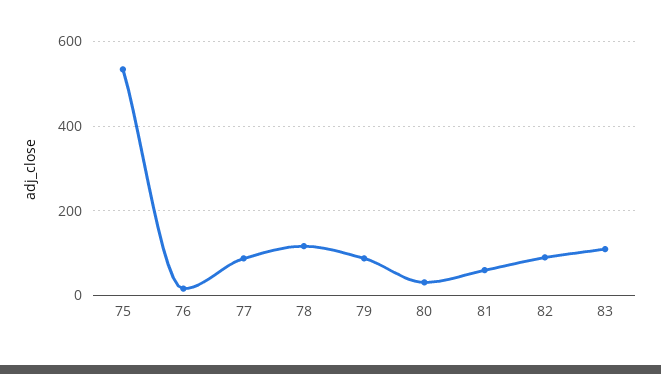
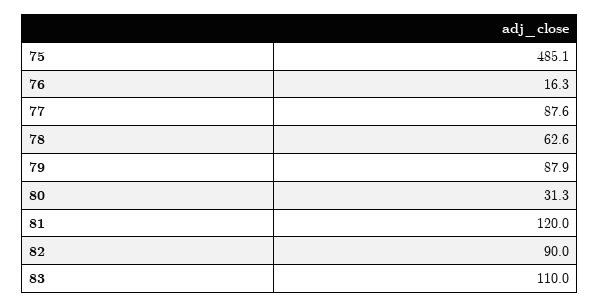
75: 540 -> 485.1
78: 120 -> 62.6
81: 60 -> 120

